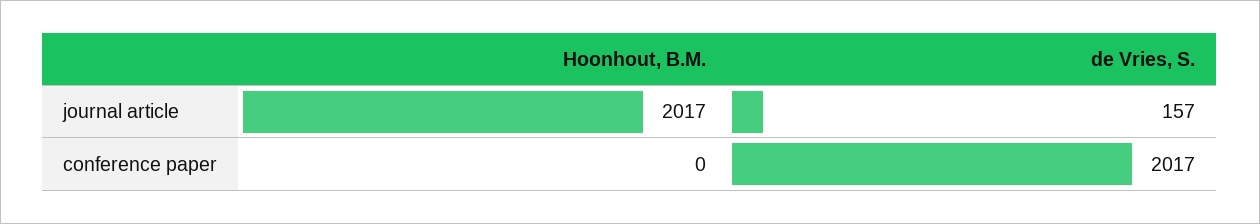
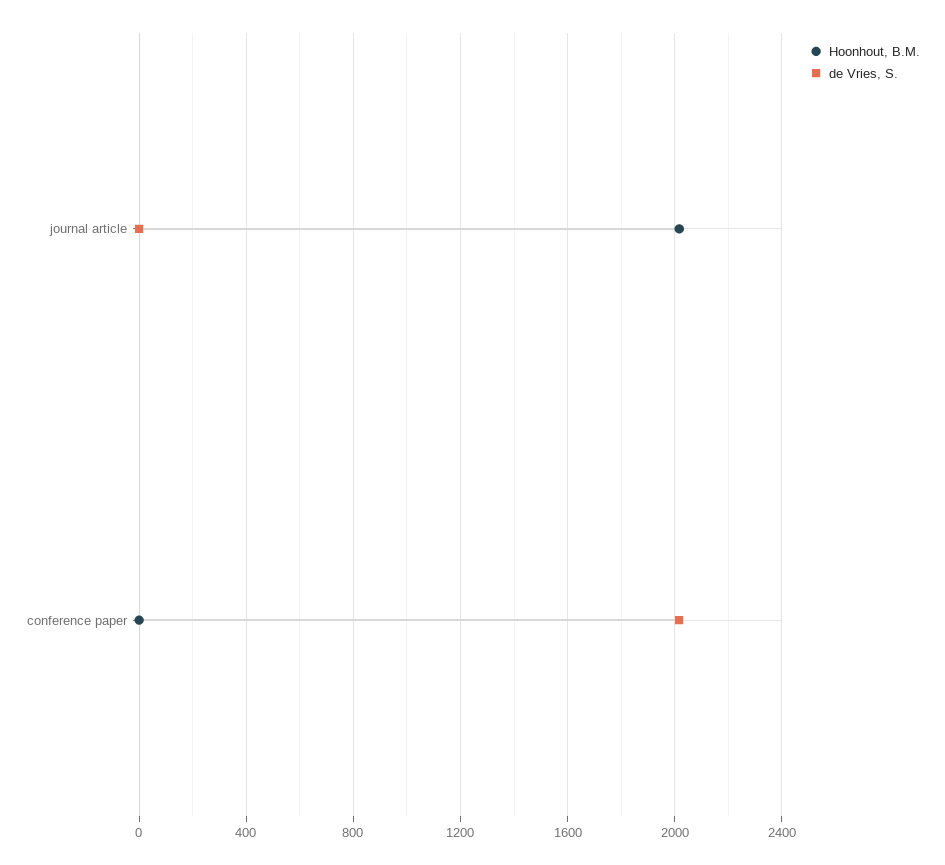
de Vries, S., journal article: 157 -> 0

